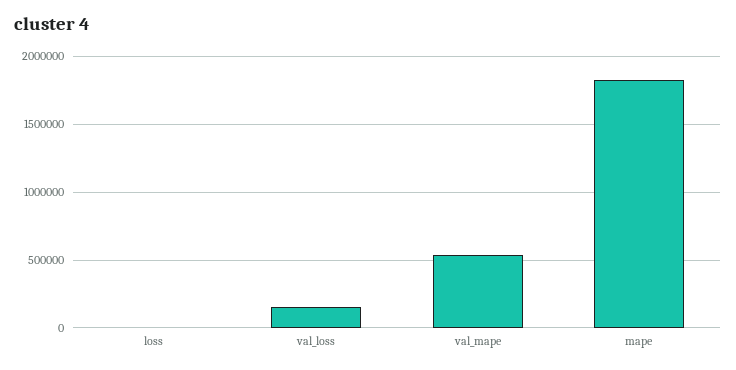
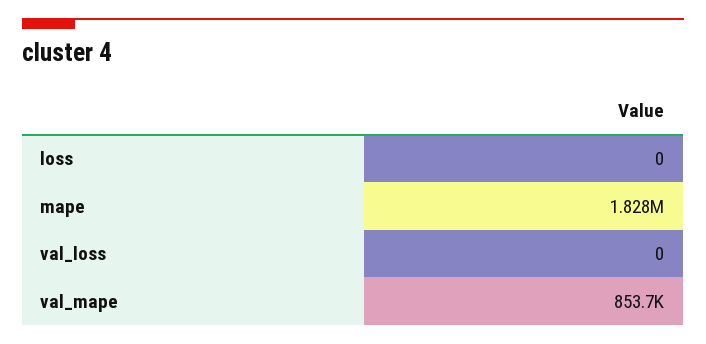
val_loss: 150000 -> 0
val_mape: 550000 -> 853700

